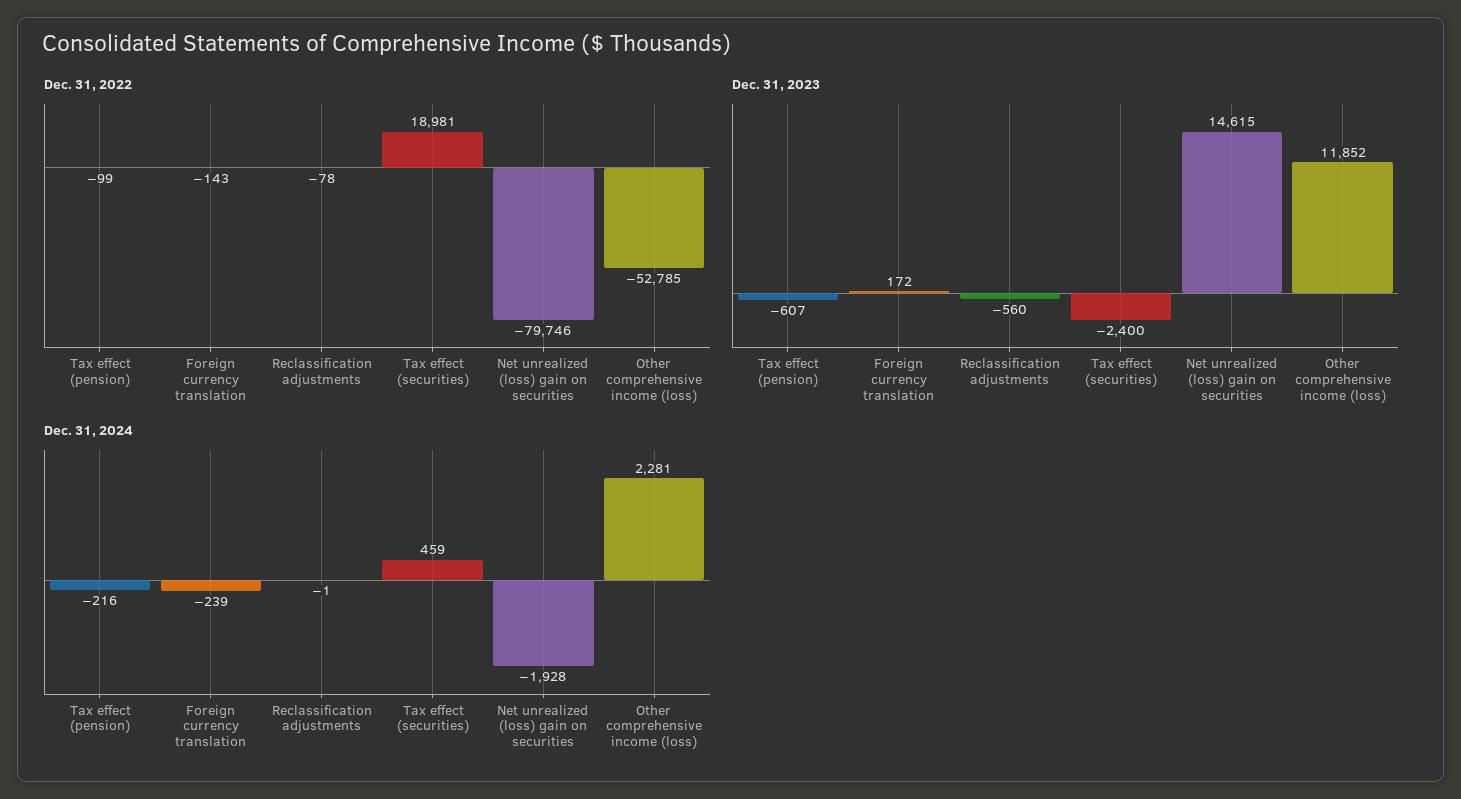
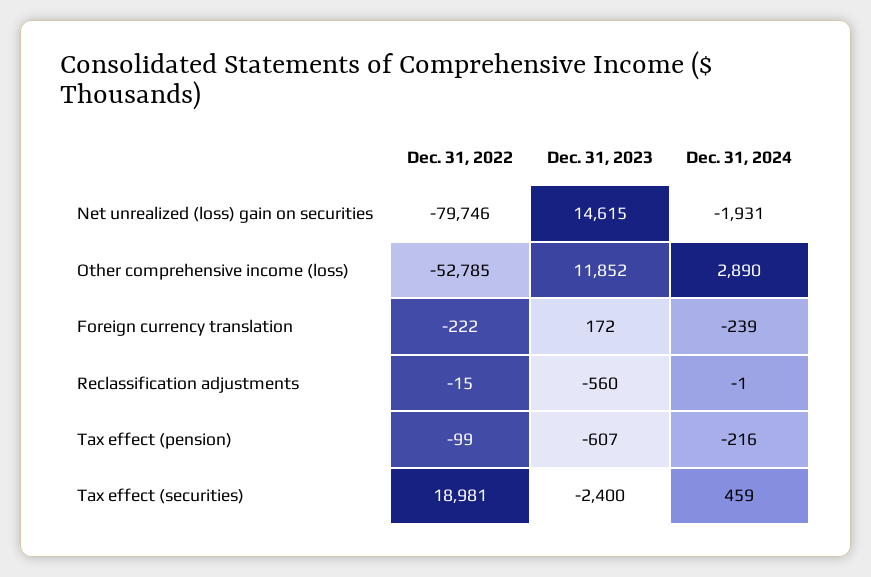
Dec. 31, 2022, Foreign currency translation: -143 -> -222
Dec. 31, 2022, Reclassification adjustments: -78 -> -15
Dec. 31, 2024, Net unrealized (loss) gain on securities: -1928 -> -1931
Dec. 31, 2024, Other comprehensive income (loss): 2281 -> 2890

